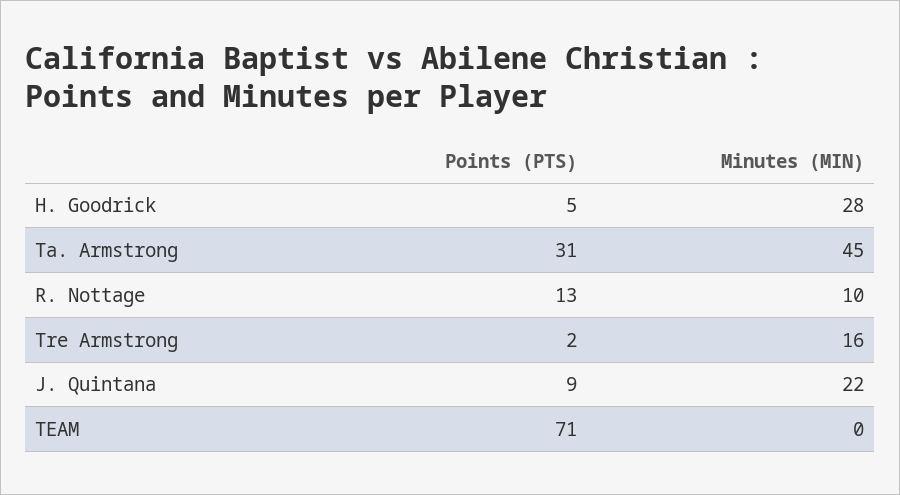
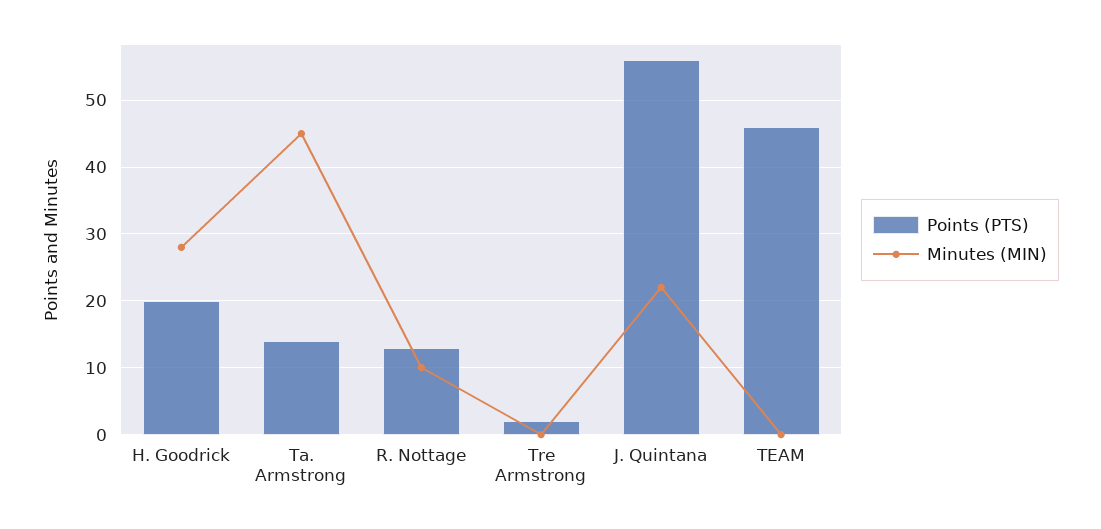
Points (PTS), H. Goodrick: 5 -> 20
Points (PTS), Ta. Armstrong: 31 -> 14
Minutes (MIN), Tre Armstrong: 16 -> 0
Points (PTS), J. Quintana: 9 -> 56
Points (PTS), TEAM: 71 -> 46

